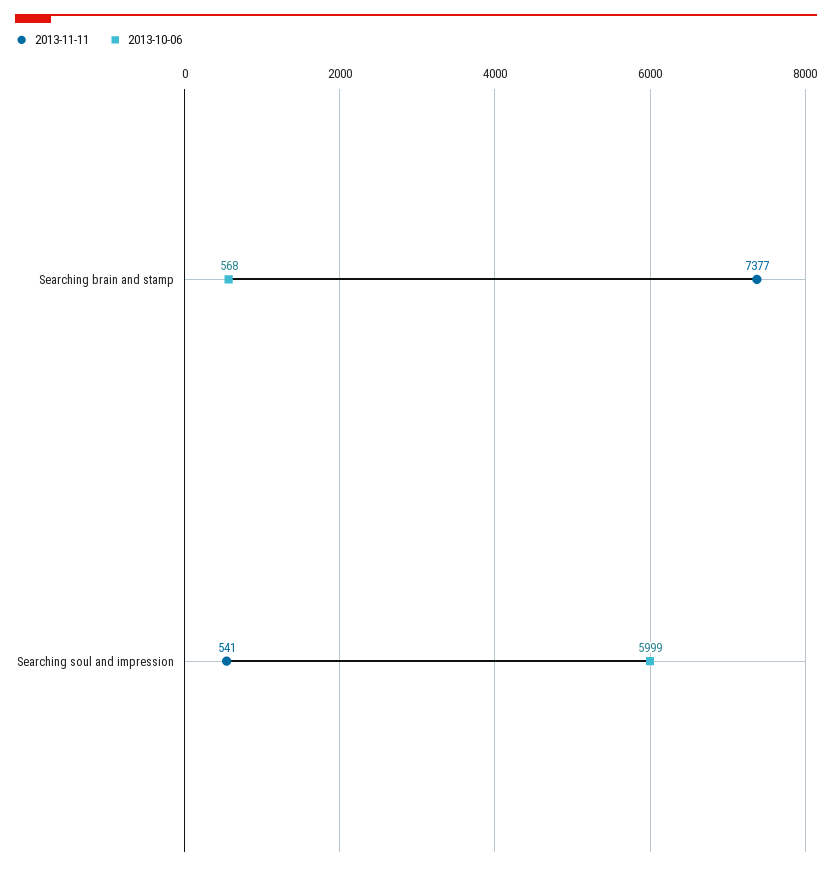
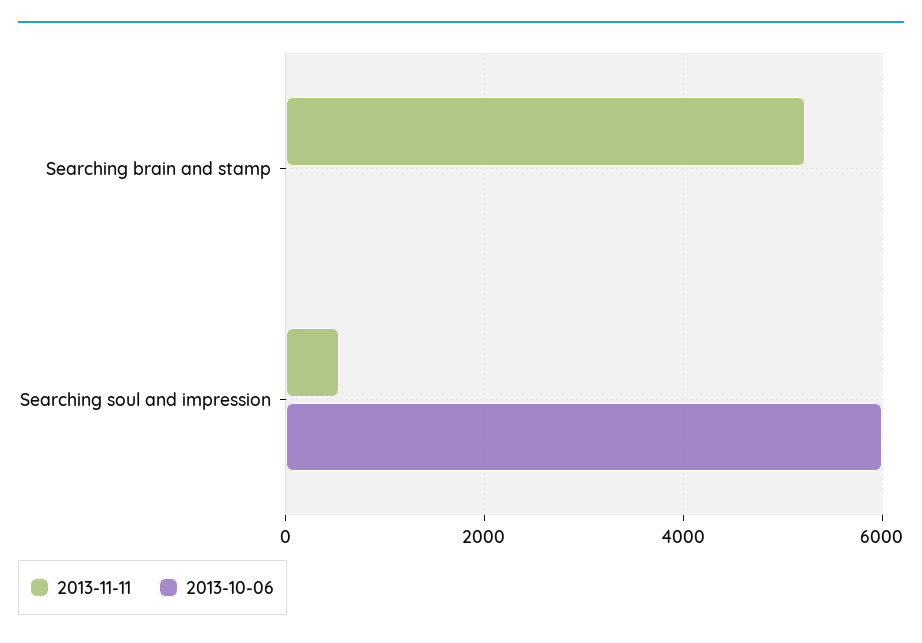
2013-11-11, Searching brain and stamp: 7377 -> 5200
2013-10-06, Searching brain and stamp: 568 -> 0

